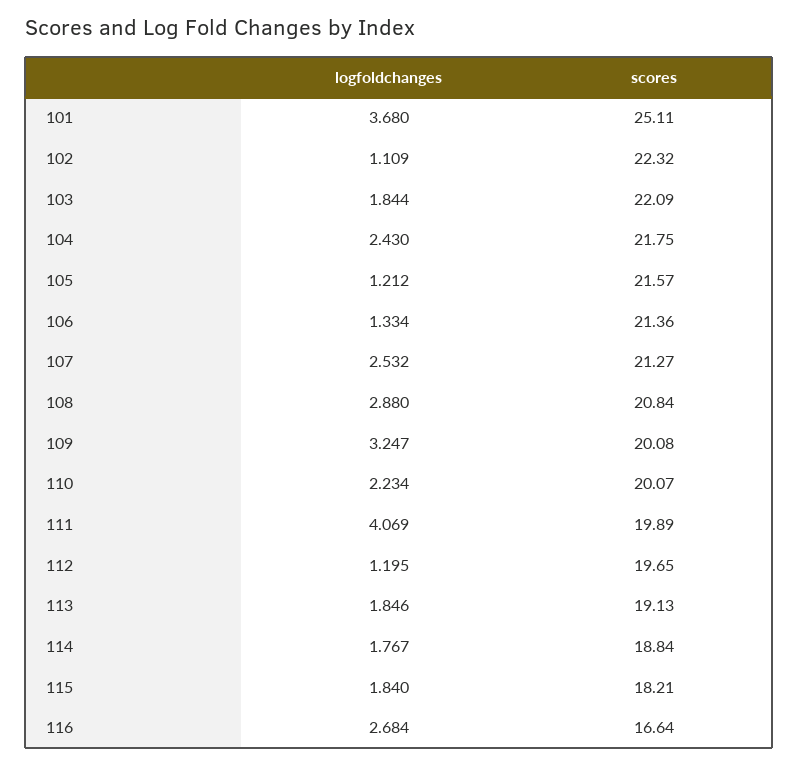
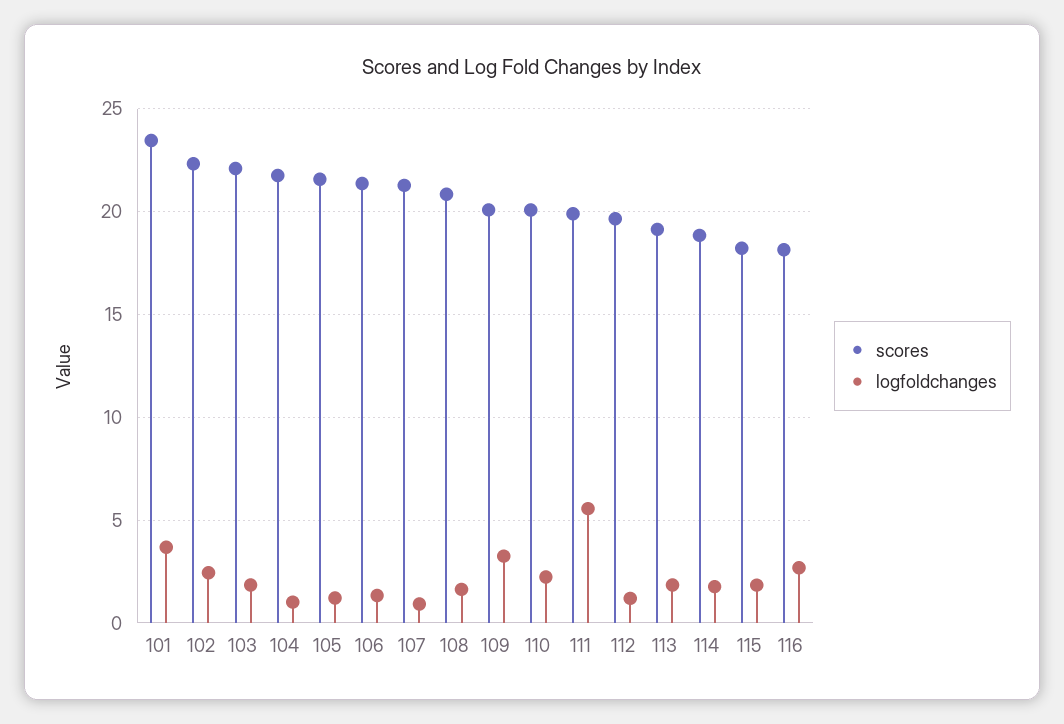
scores, 101: 25.11 -> 23.5
logfoldchanges, 102: 1.109 -> 2.5
logfoldchanges, 104: 2.43 -> 1
logfoldchanges, 107: 2.532 -> 1
logfoldchanges, 108: 2.88 -> 1.5
logfoldchanges, 111: 4.069 -> 5.5
scores, 116: 16.64 -> 18

